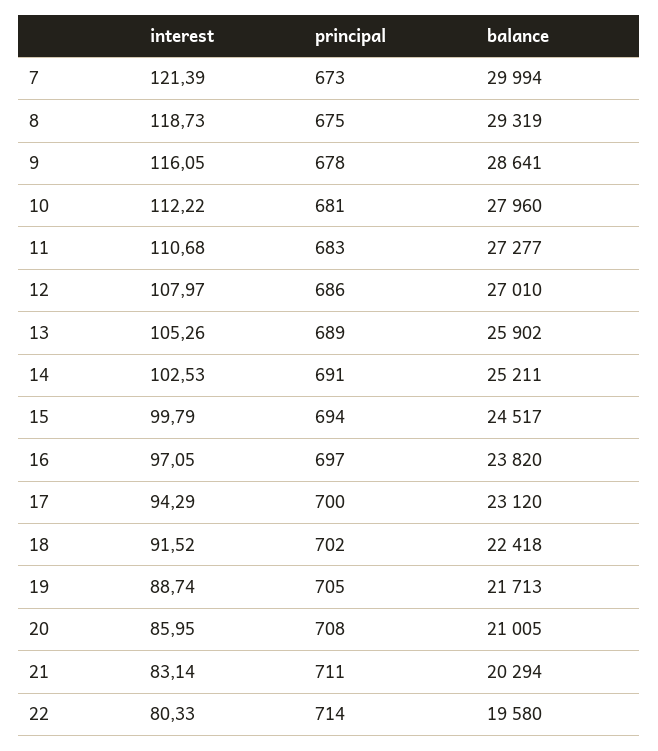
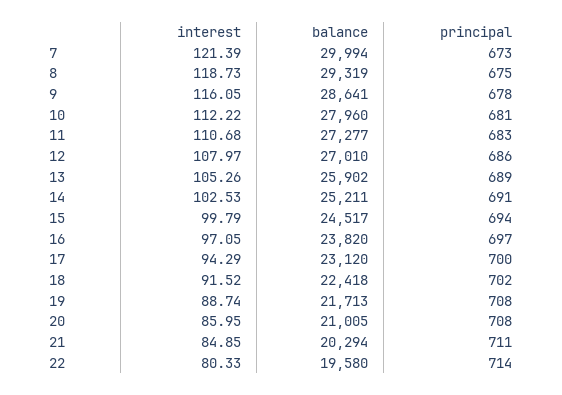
principal, 19: 705 -> 708
interest, 21: 83.14 -> 84.85

